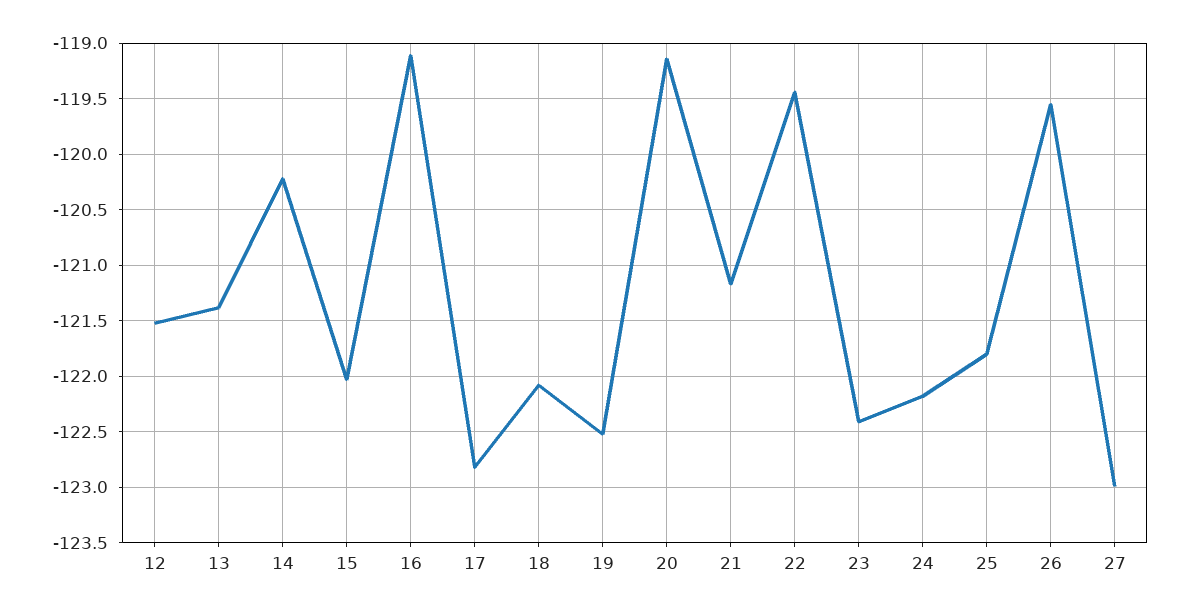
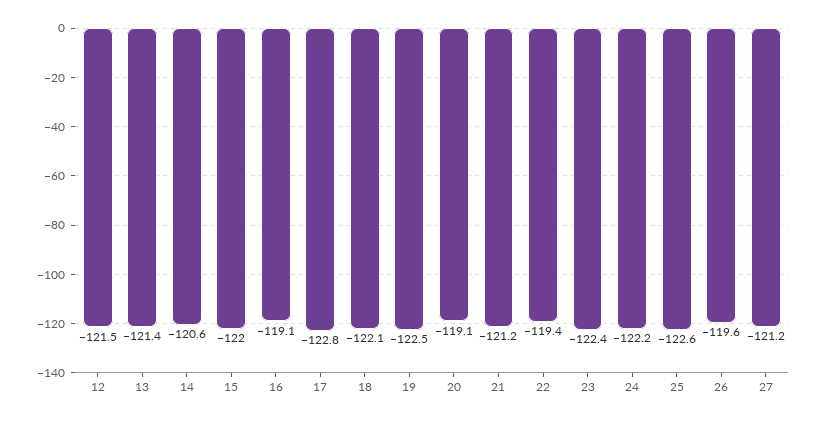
14: -120.2 -> -120.6
25: -121.8 -> -122.6
27: -123 -> -121.2

